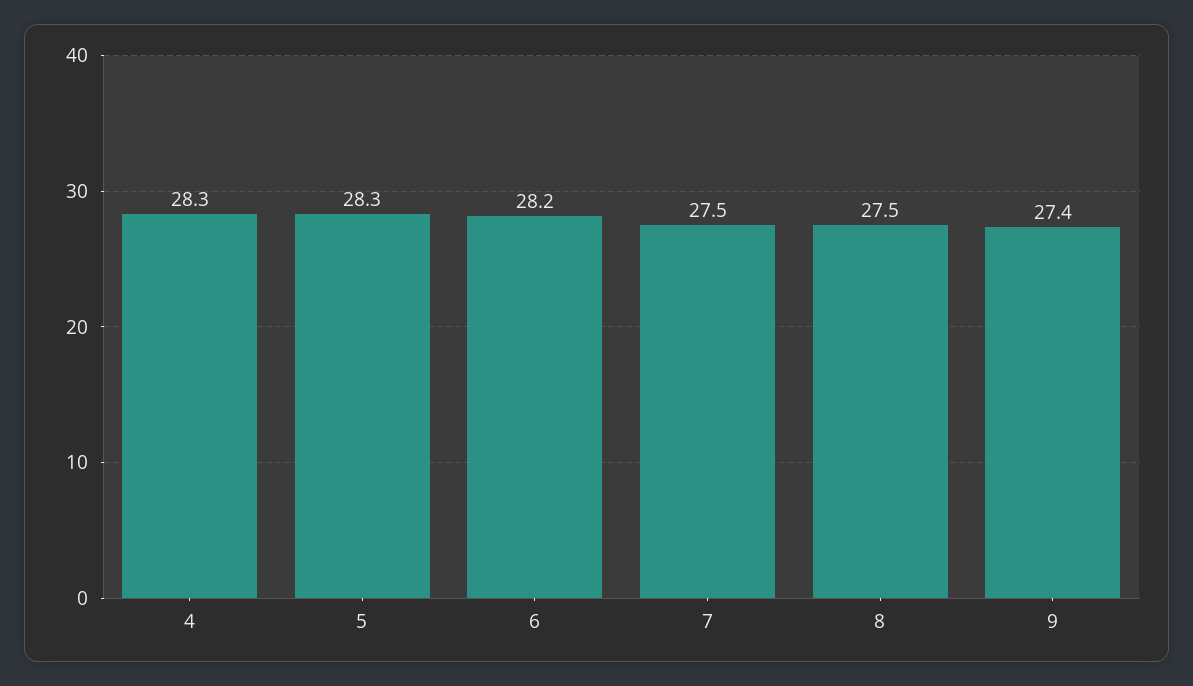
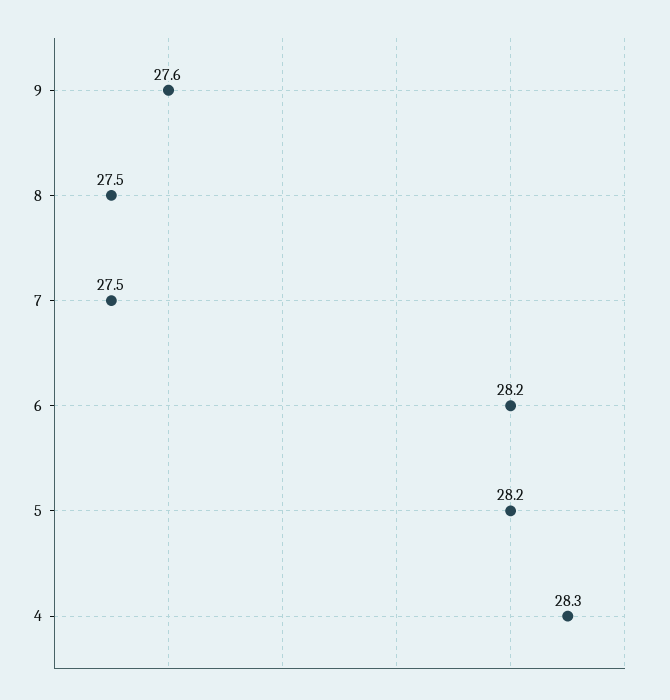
5: 28.3 -> 28.2
9: 27.4 -> 27.6

